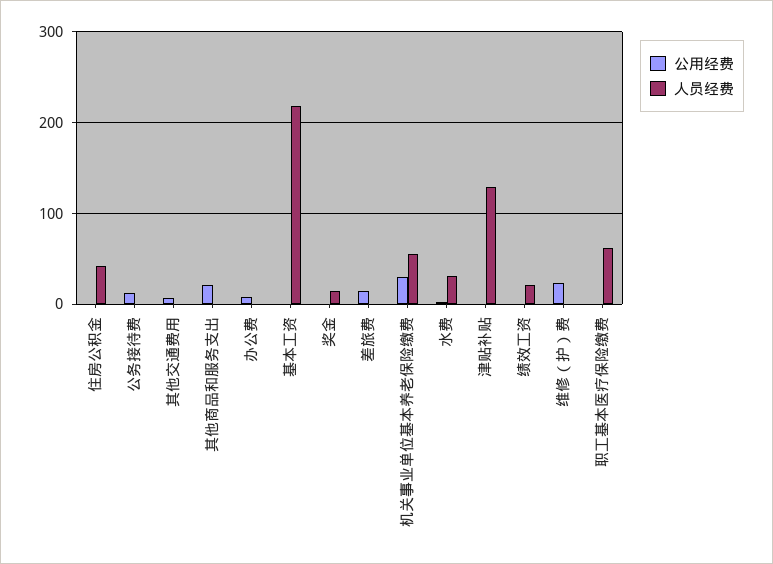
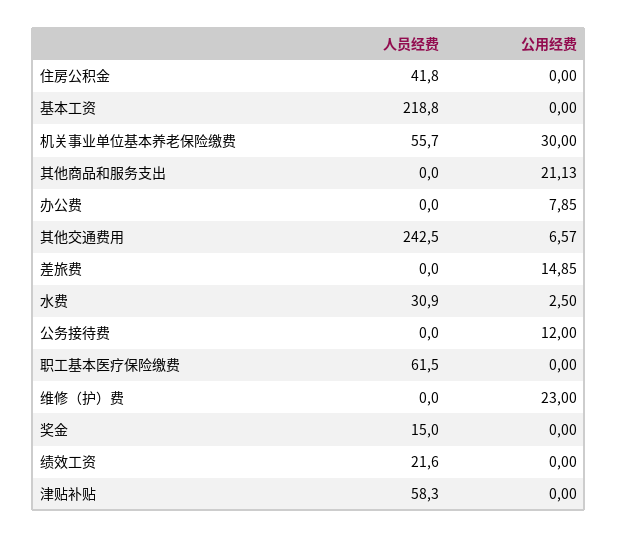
人员经费, 其他交通费用: 0 -> 242.5
人员经费, 津贴补贴: 130 -> 58.3

